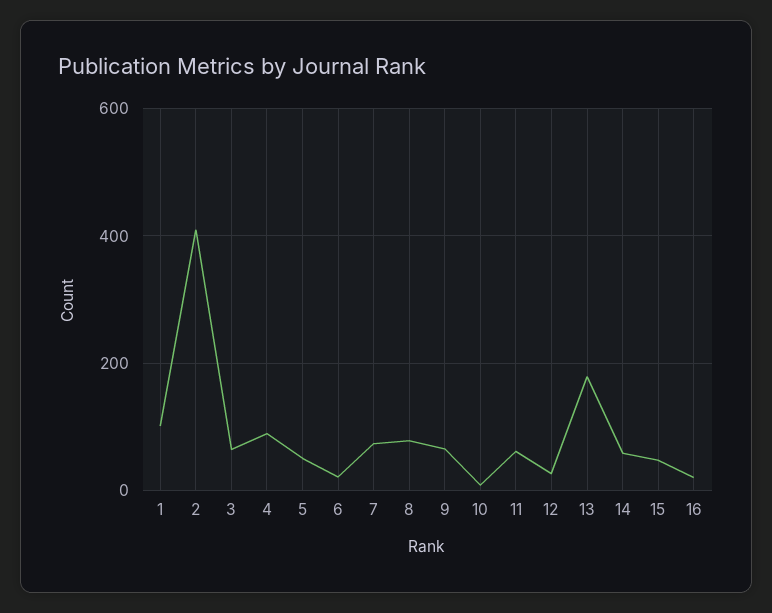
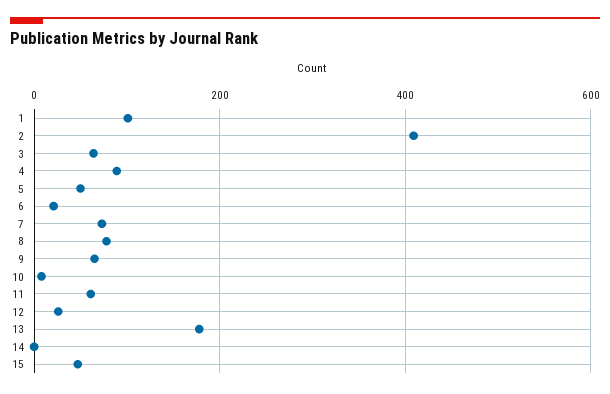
14: 60 -> 0
16: 20 -> none

